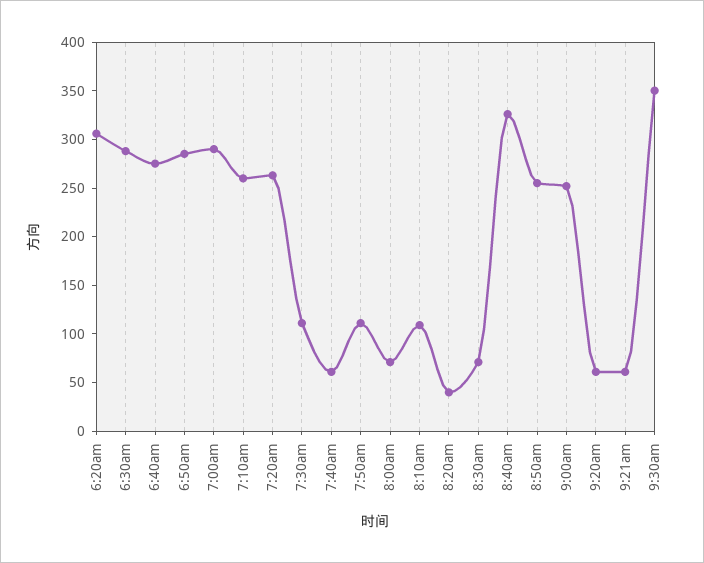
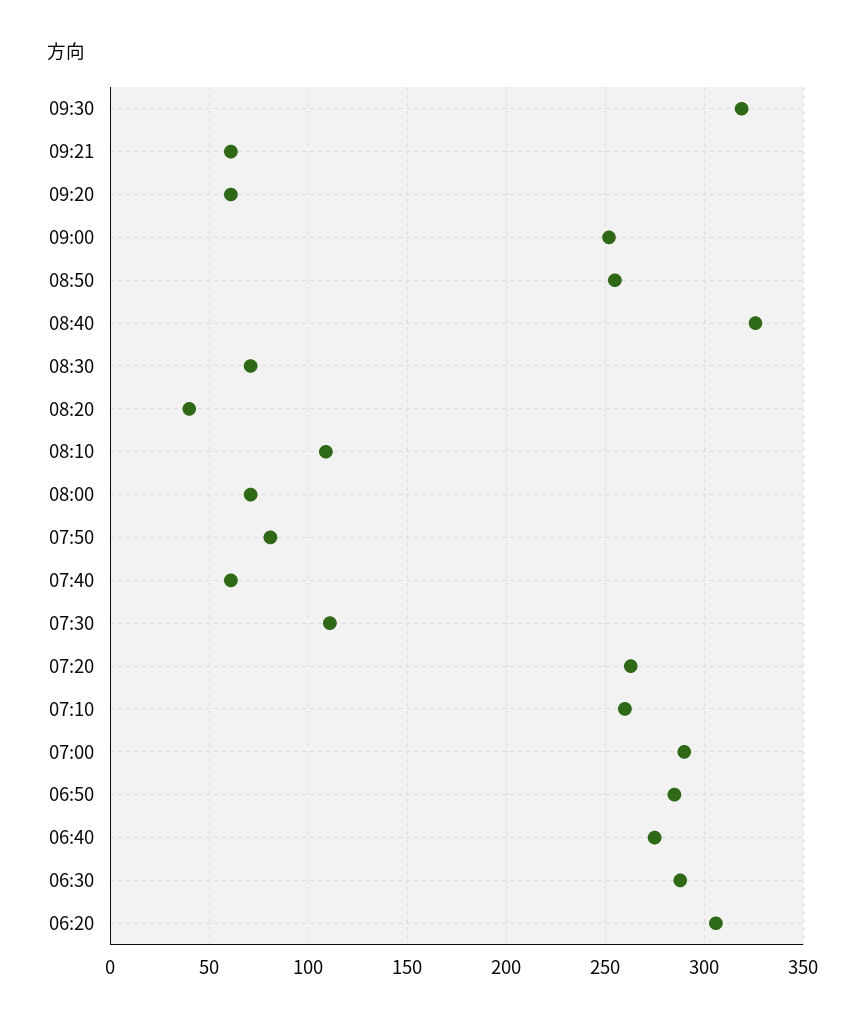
7:50am: 110 -> 80
9:30am: 350 -> 320

